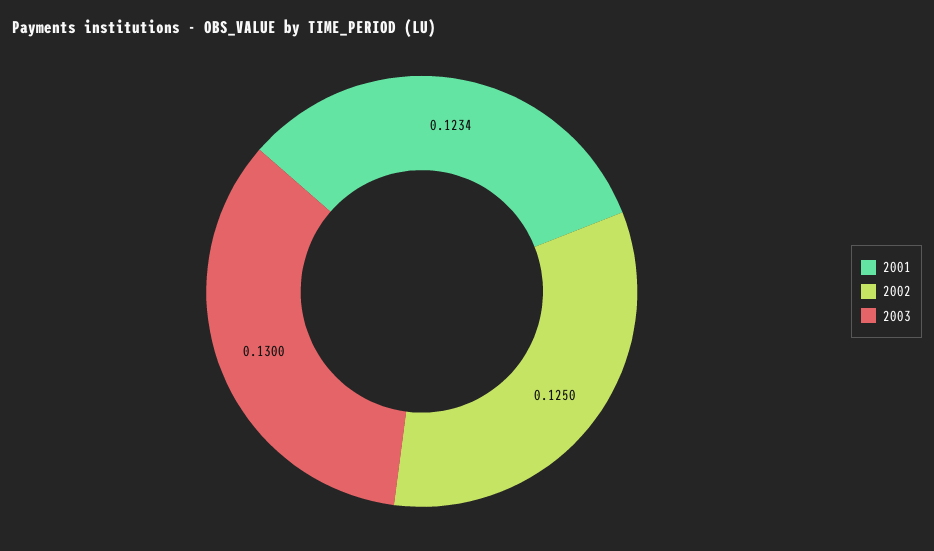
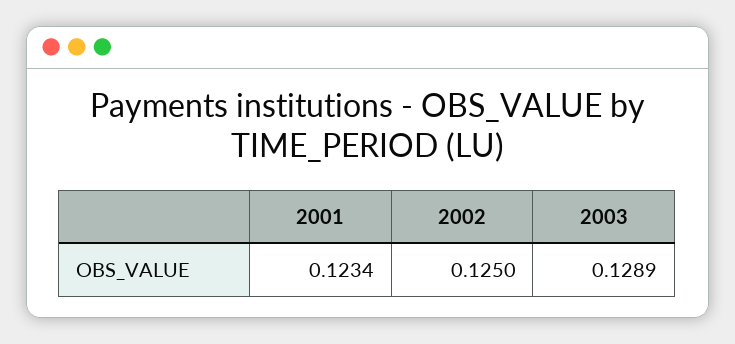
2003: 0.13 -> 0.1289

